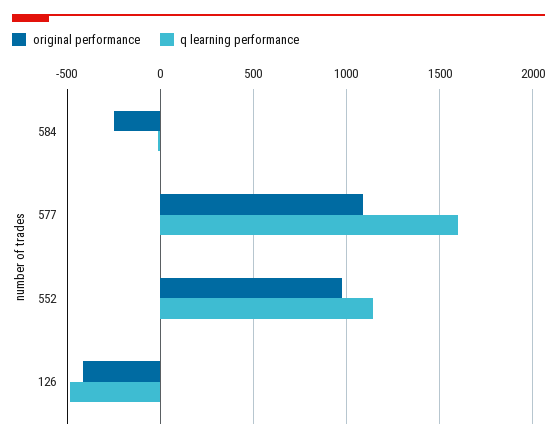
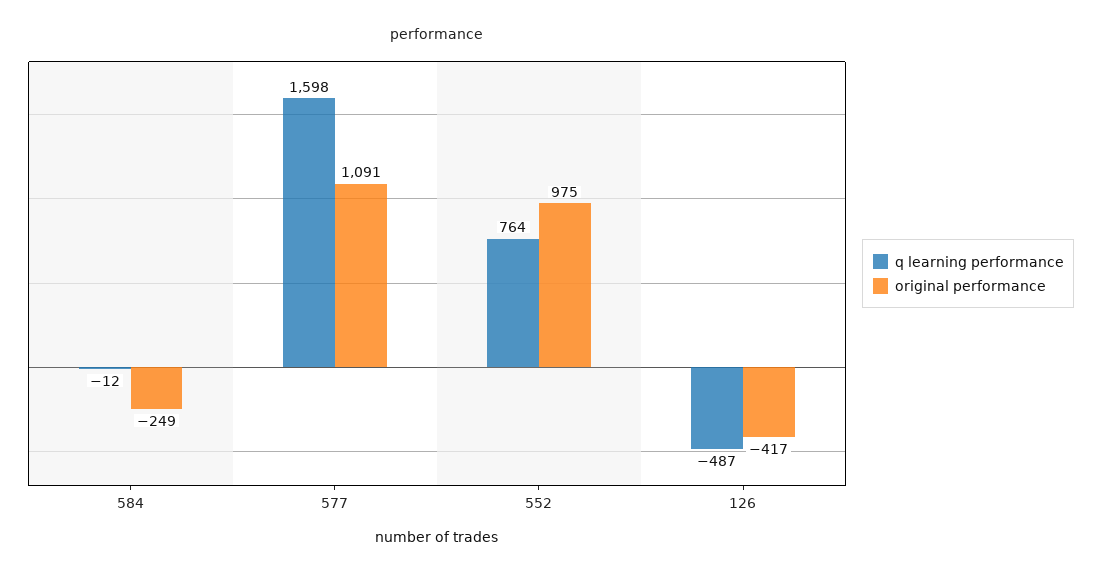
q learning performance, 552: 1150 -> 764

